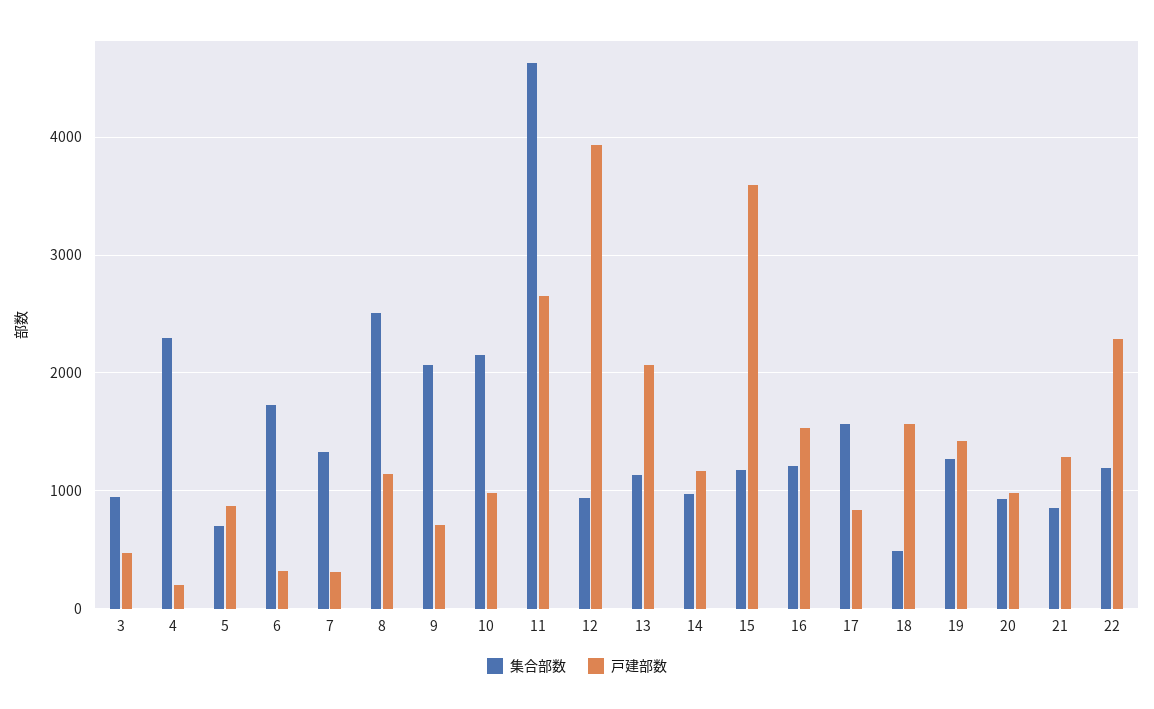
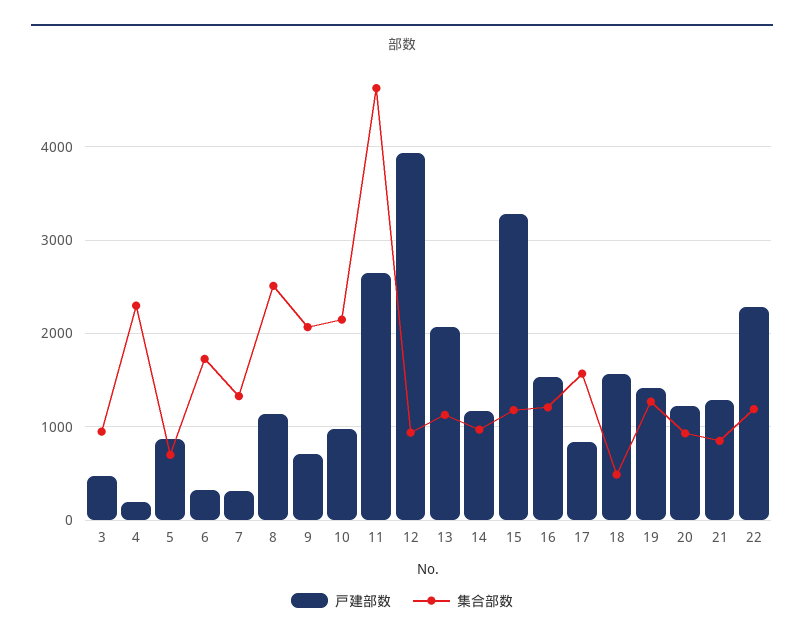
戸建部数, 15: 3600 -> 3300
戸建部数, 20: 1000 -> 1200

